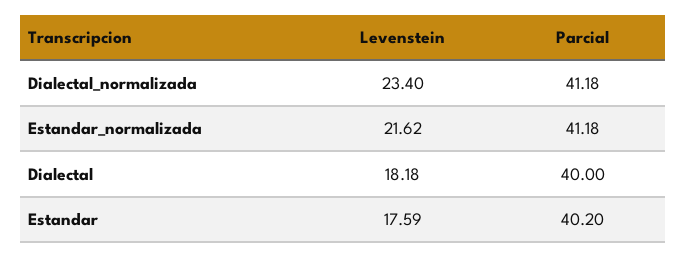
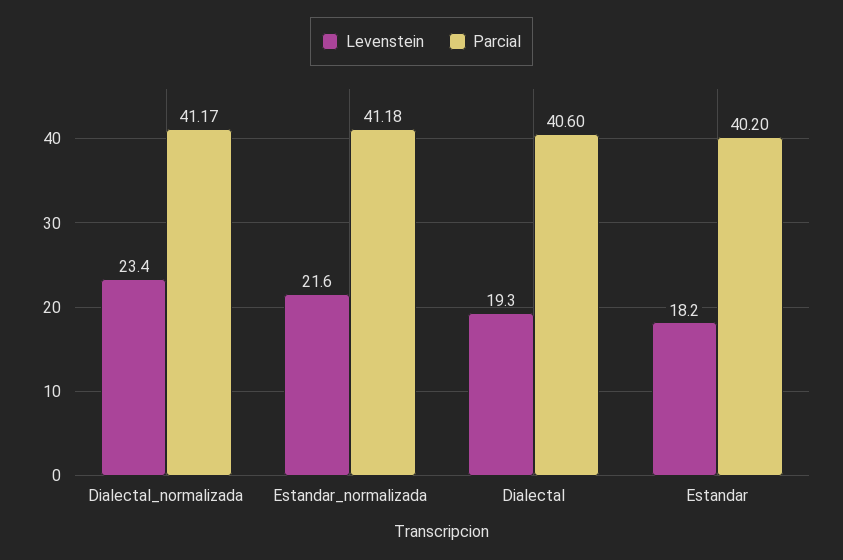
Parcial, Dialectal_normalizada: 41.18 -> 41.17
Levenstein, Dialectal: 18.18 -> 19.3
Parcial, Dialectal: 40 -> 40.6
Levenstein, Estandar: 17.59 -> 18.2

